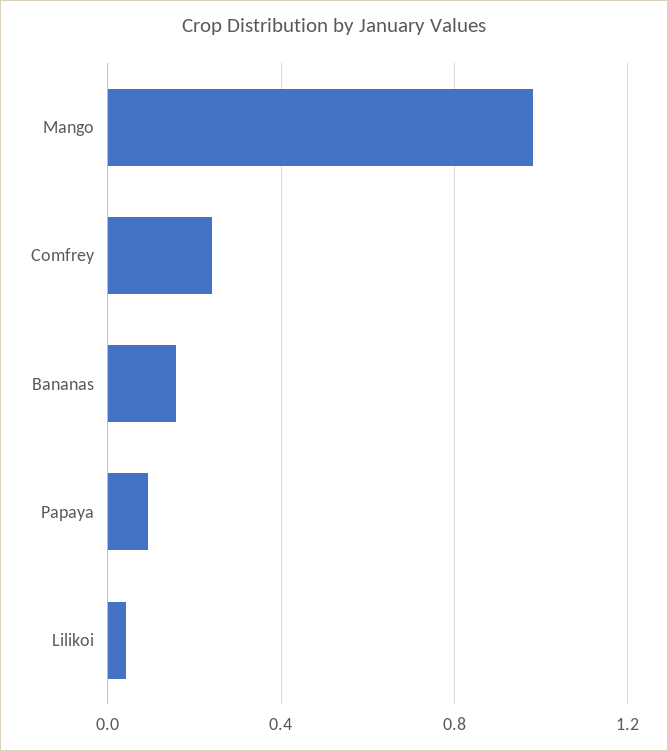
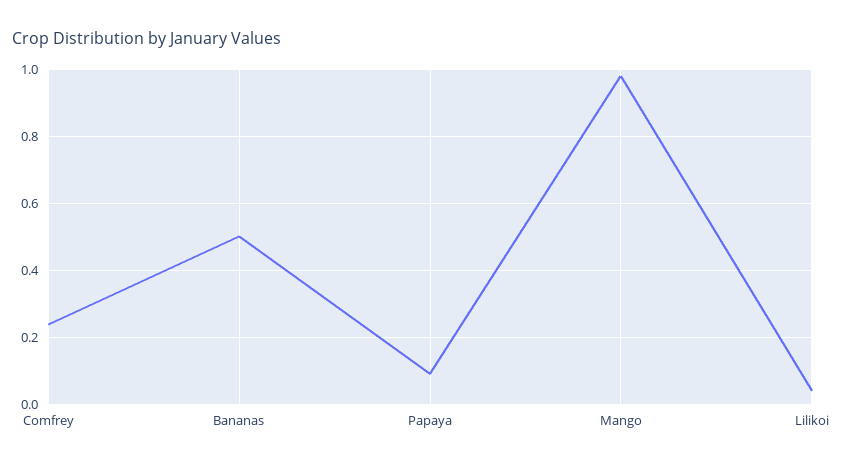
Bananas: 0.15 -> 0.5

